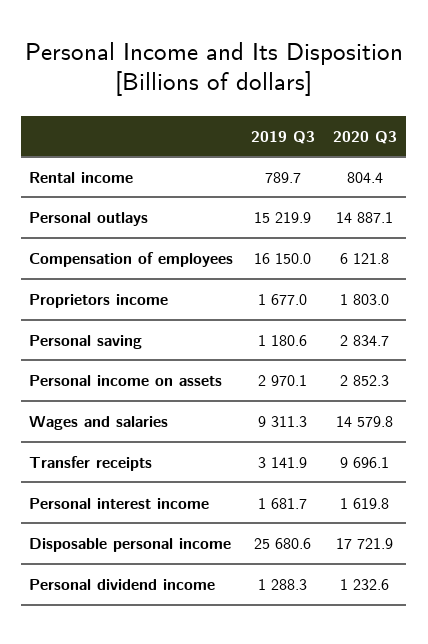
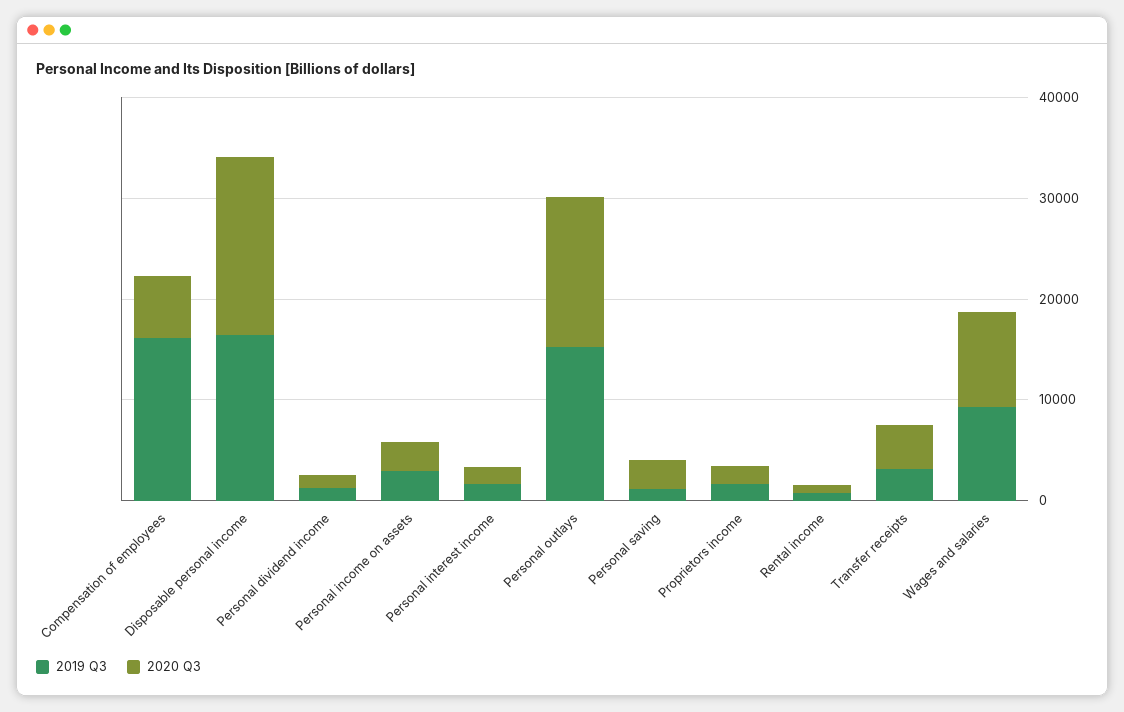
2020 Q3, Wages and salaries: 14579.8 -> 10000
2020 Q3, Transfer receipts: 9696.1 -> 4000
2019 Q3, Disposable personal income: 25680.6 -> 16000

